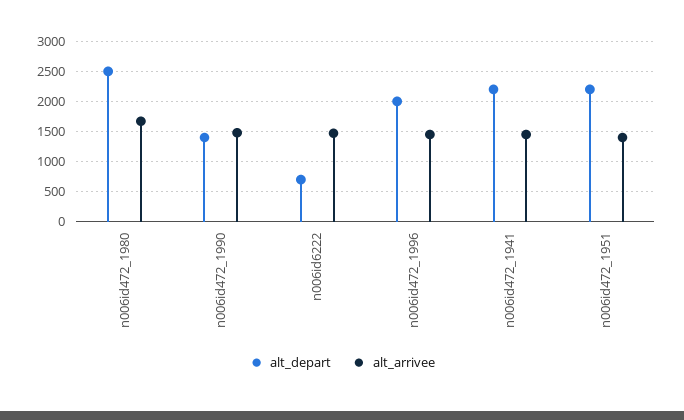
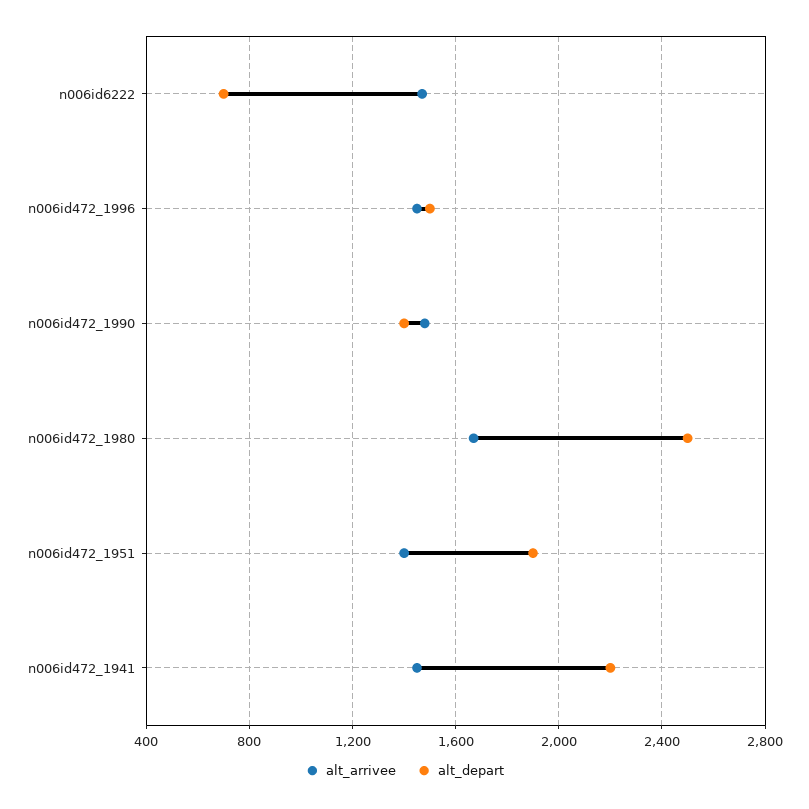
alt_depart, n006id472_1996: 2000 -> 1500
alt_depart, n006id472_1951: 2200 -> 1900

